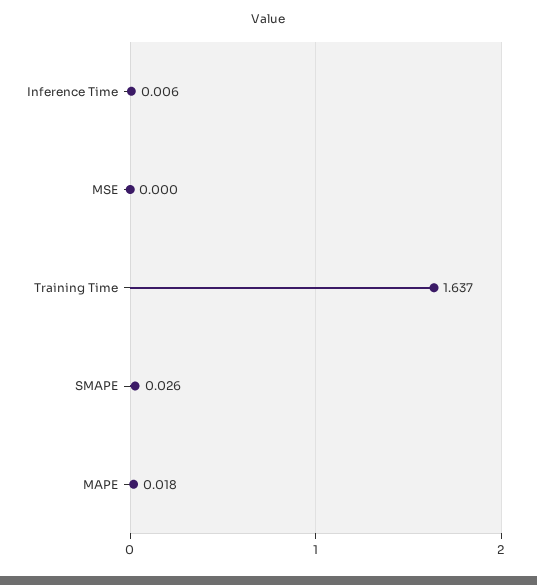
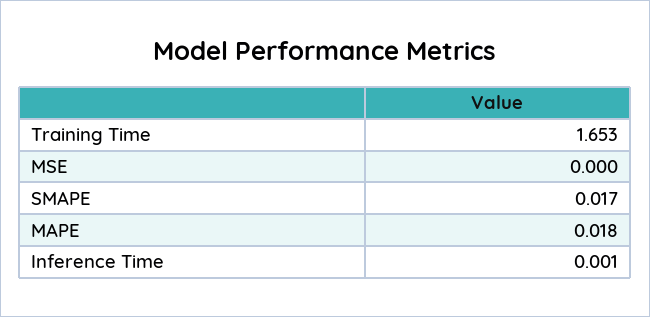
Inference Time: 0.006 -> 0.001
Training Time: 1.637 -> 1.653
SMAPE: 0.026 -> 0.017

